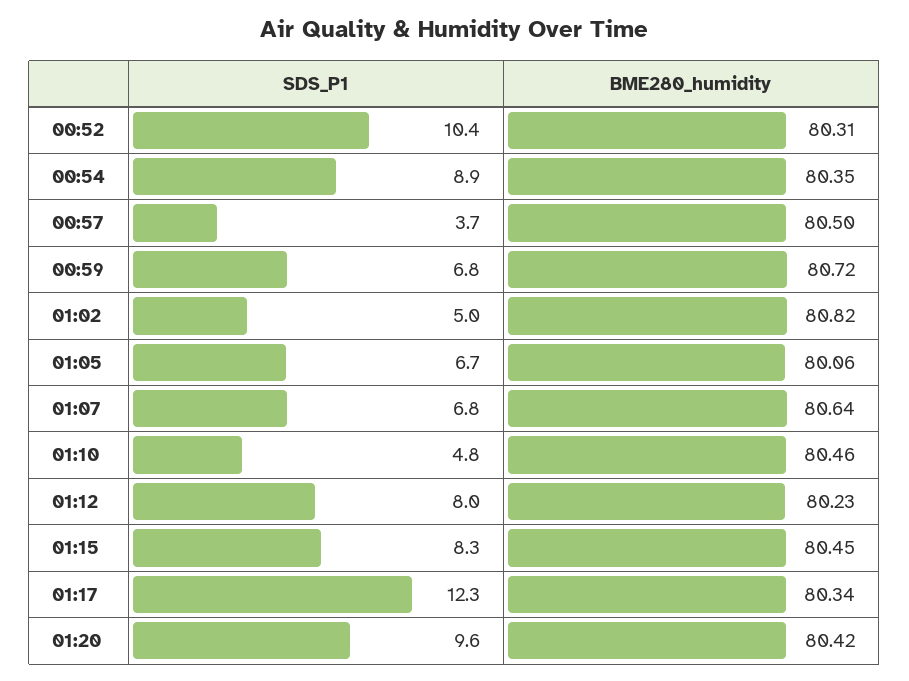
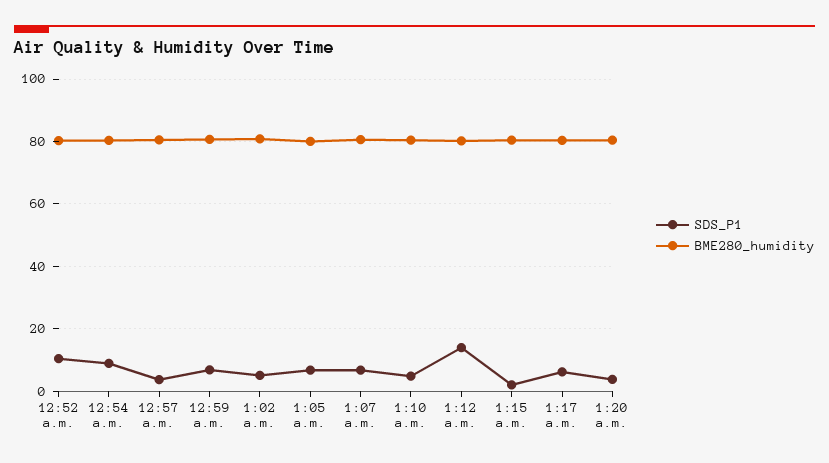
SDS_P1, 01:12: 8 -> 14
SDS_P1, 01:15: 8.3 -> 2
SDS_P1, 01:17: 12.3 -> 6
SDS_P1, 01:20: 9.6 -> 4

